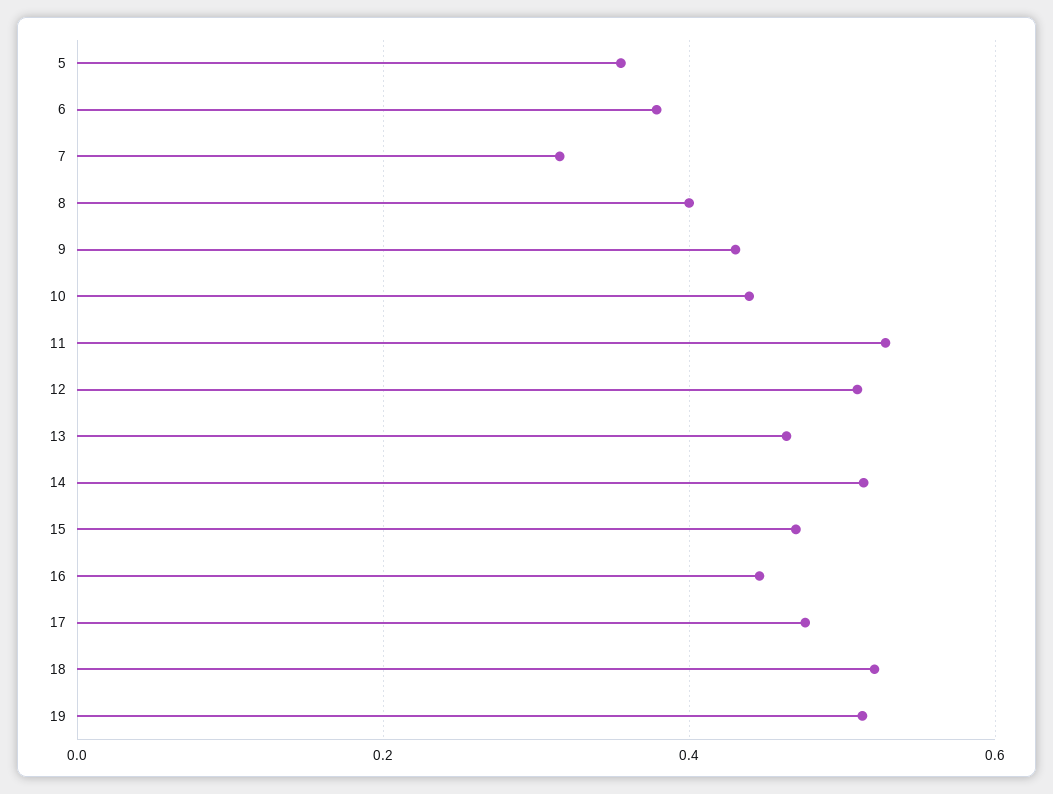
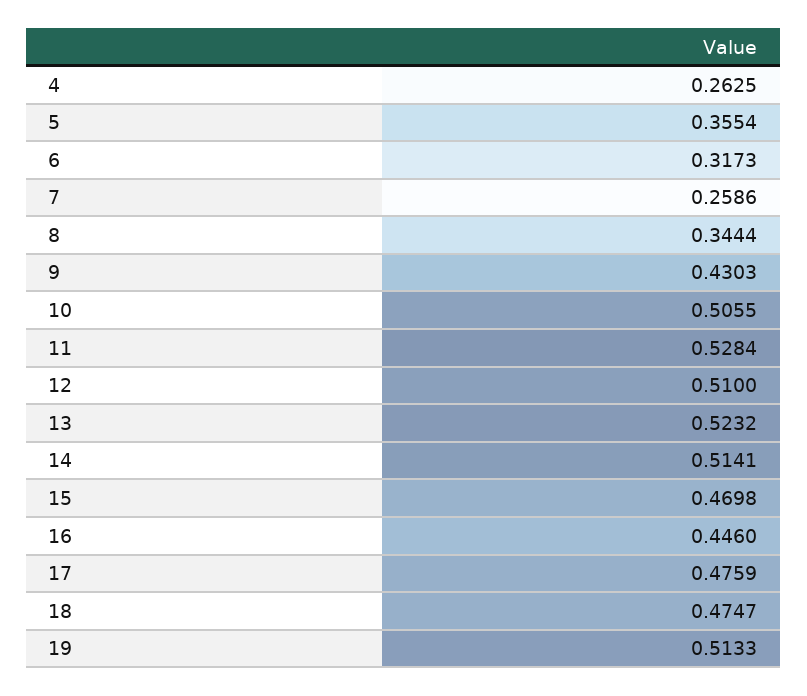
6: 0.38 -> 0.3173
7: 0.32 -> 0.2586
8: 0.4 -> 0.3444
10: 0.44 -> 0.5055
13: 0.46 -> 0.5232
18: 0.52 -> 0.4747
4: none -> 0.2625

